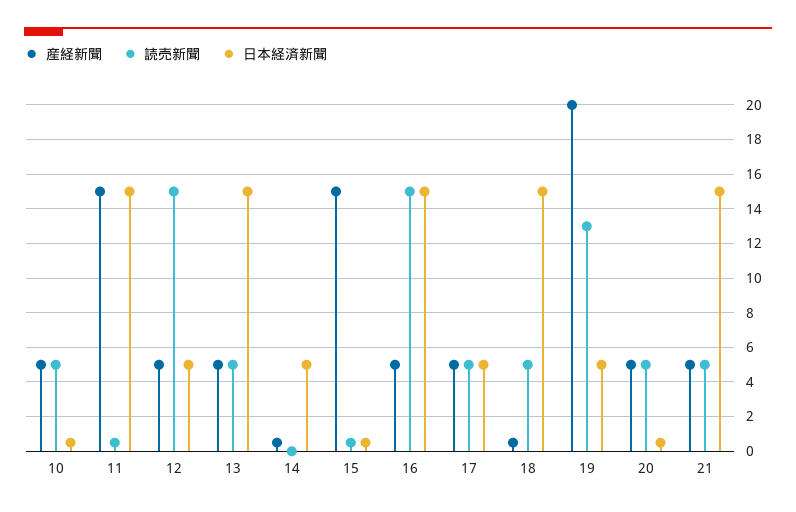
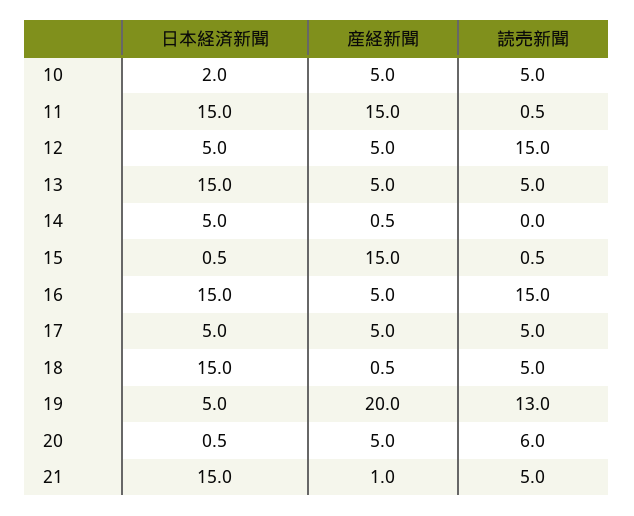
日本経済新聞, 10: 0.5 -> 2
読売新聞, 20: 5 -> 6
産経新聞, 21: 5 -> 1

